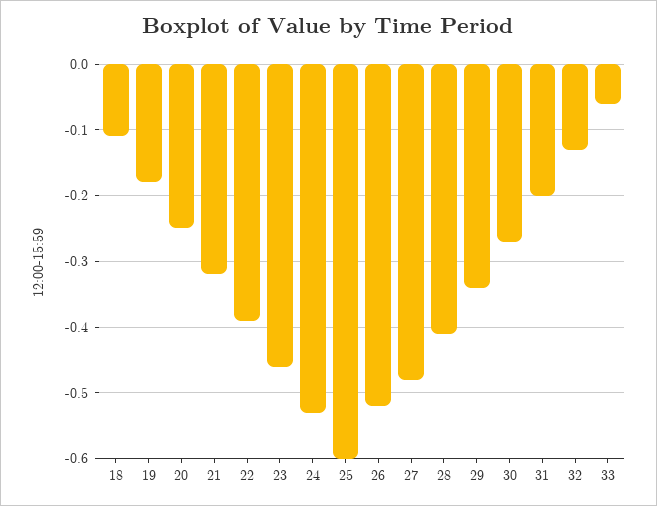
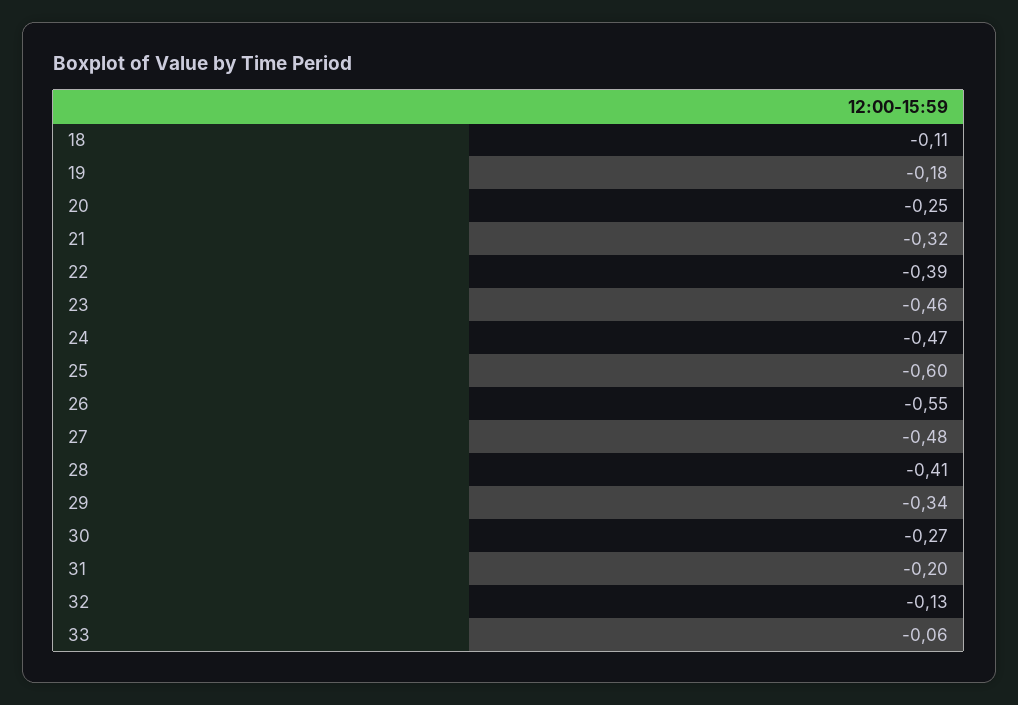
24: -0.53 -> -0.47
26: -0.52 -> -0.55

